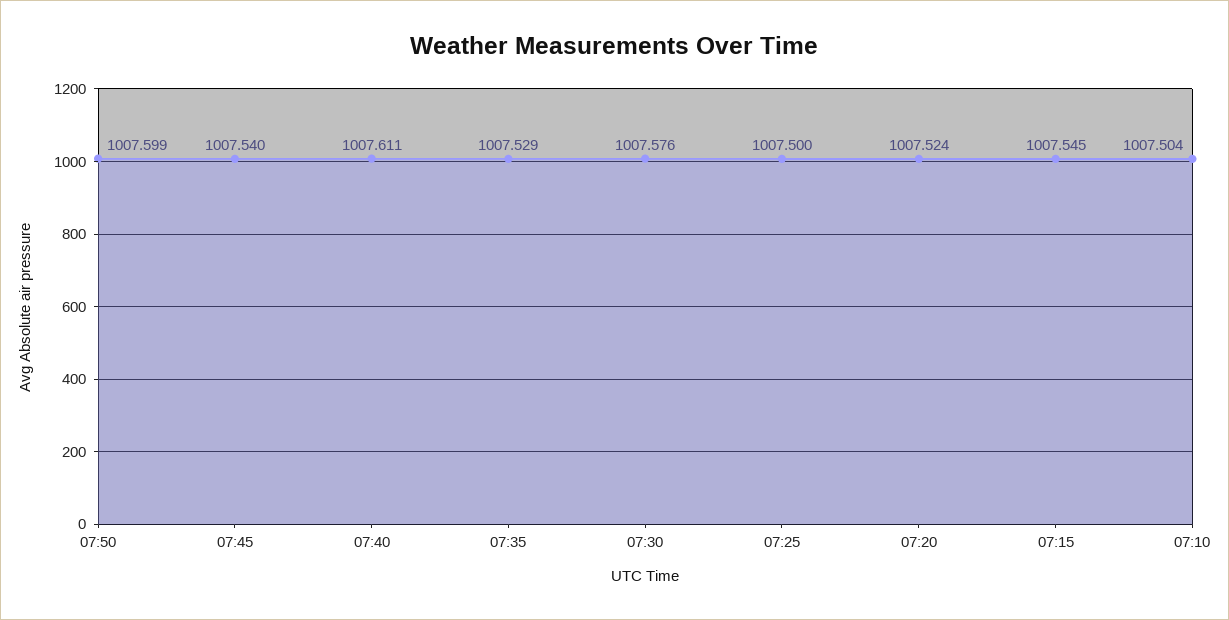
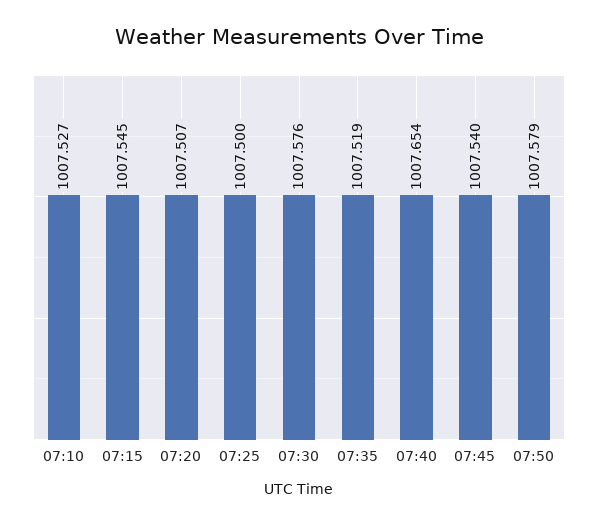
07:50: 1007.599 -> 1007.579
07:40: 1007.611 -> 1007.654
07:35: 1007.529 -> 1007.519
07:20: 1007.524 -> 1007.507
07:10: 1007.504 -> 1007.527

